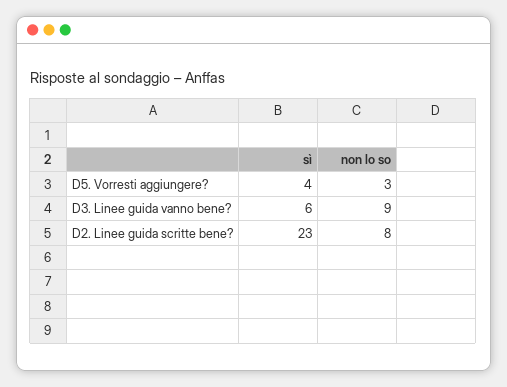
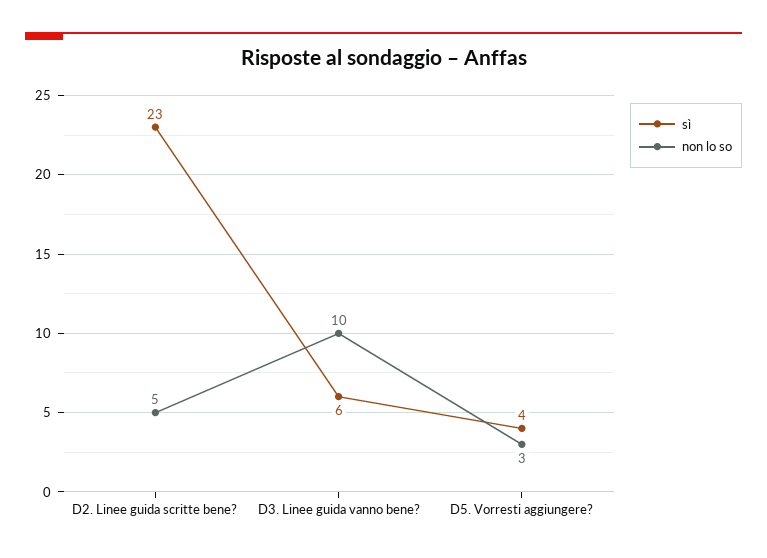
non lo so, D3. Linee guida vanno bene?: 9 -> 10
non lo so, D2. Linee guida scritte bene?: 8 -> 5

